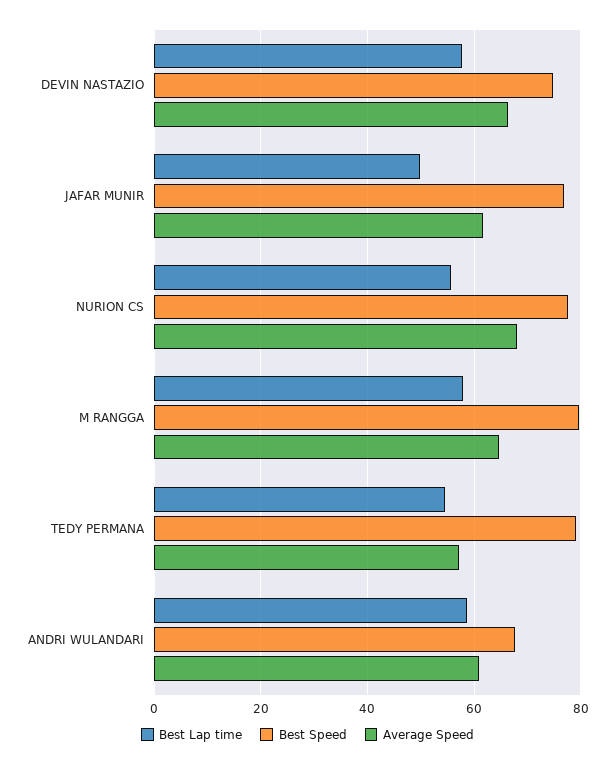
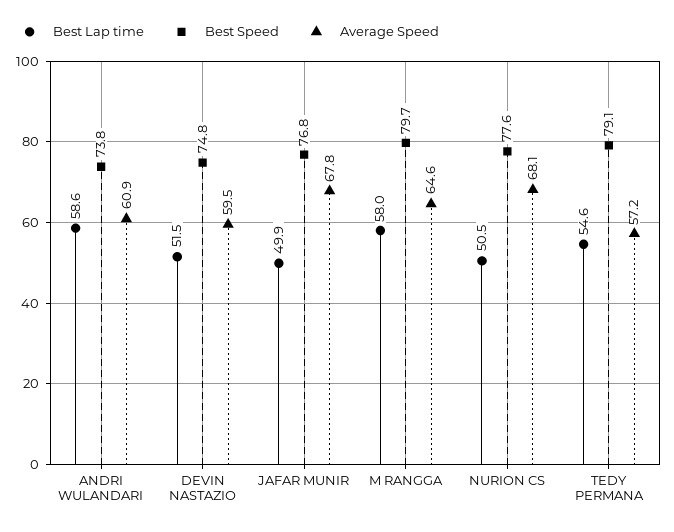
Best Lap time, DEVIN NASTAZIO: 58 -> 51.5
Average Speed, DEVIN NASTAZIO: 66 -> 59.5
Average Speed, JAFAR MUNIR: 62 -> 67.8
Best Lap time, NURION CS: 56 -> 50.5
Best Speed, ANDRI WULANDARI: 68 -> 73.8

